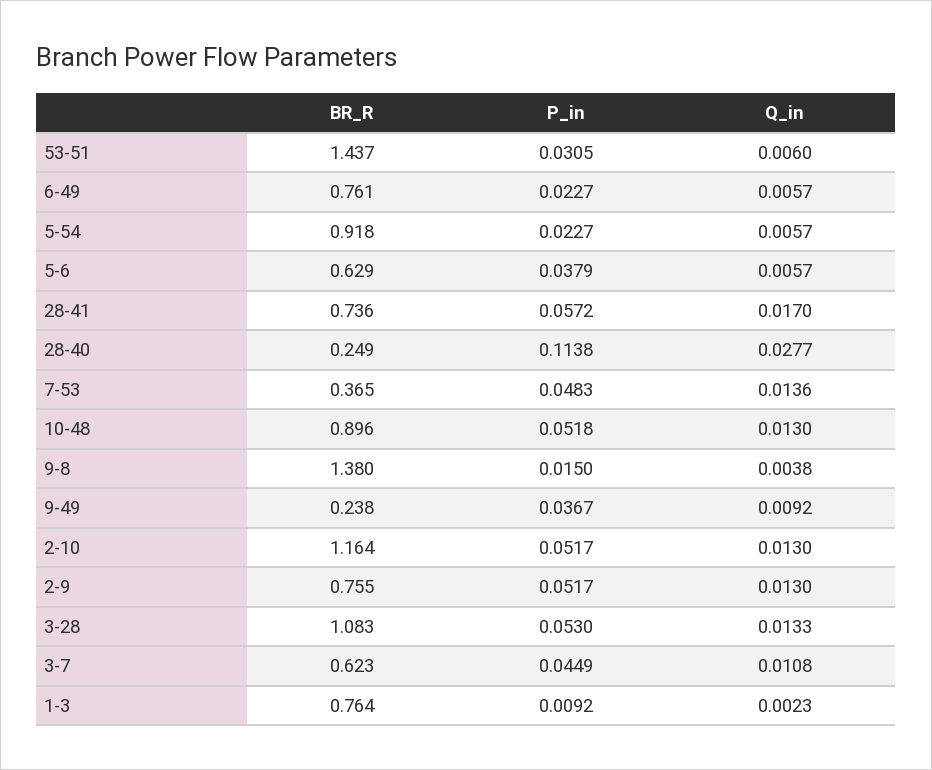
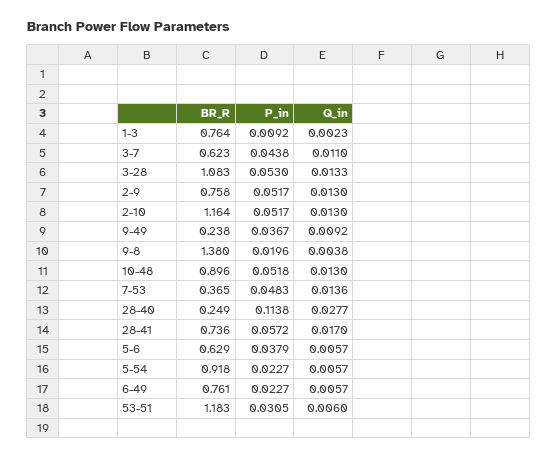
BR_R, 53-51: 1.437 -> 1.183
P_in, 9-8: 0.015 -> 0.0196
BR_R, 2-9: 0.755 -> 0.758
P_in, 3-7: 0.0449 -> 0.0438
Q_in, 3-7: 0.0108 -> 0.011

